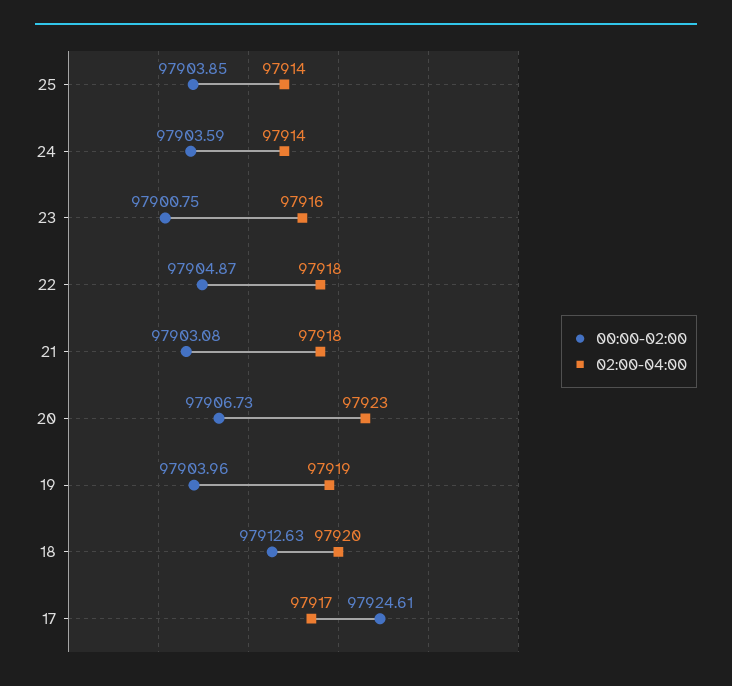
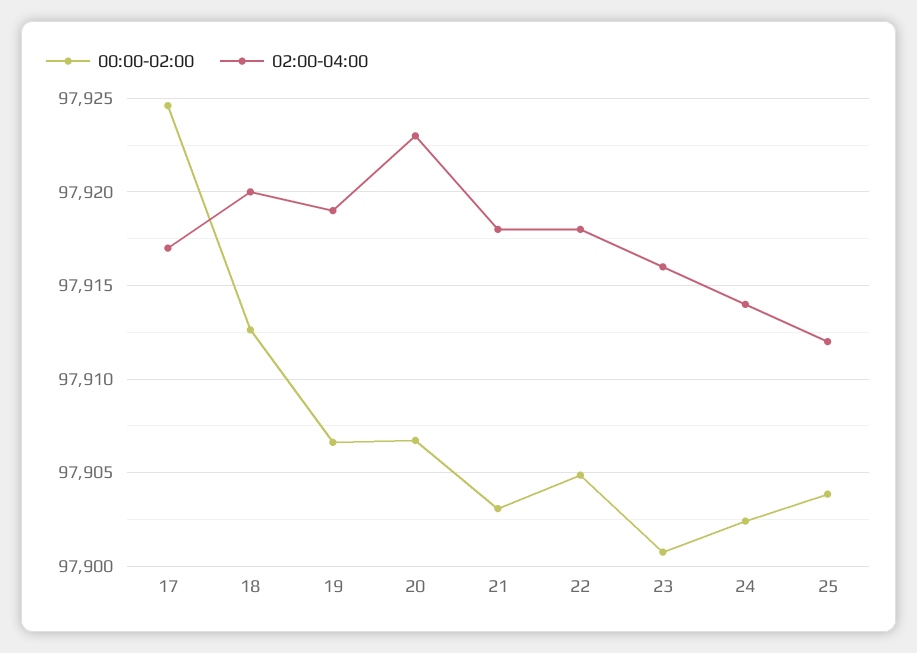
02:00-04:00, 25: 97914 -> 97912
00:00-02:00, 24: 97903.59 -> 97902.5
00:00-02:00, 19: 97903.96 -> 97906.5

